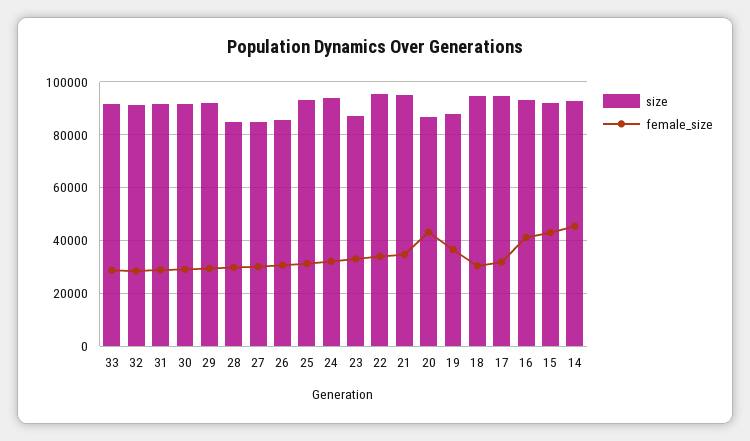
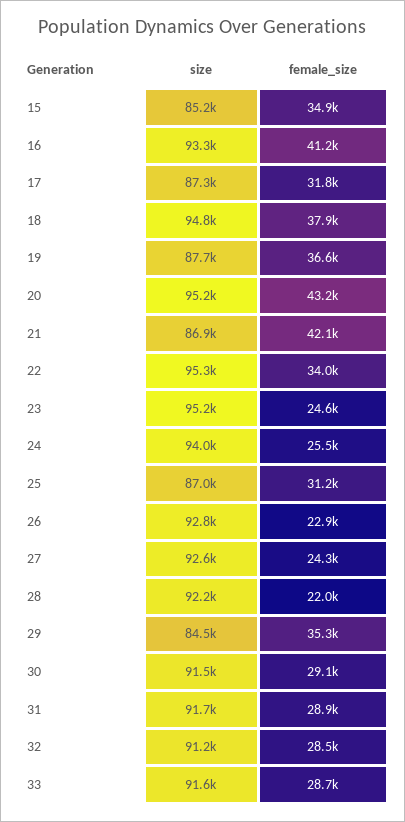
size, 29: 92500 -> 84500
female_size, 29: 30000 -> 35300
size, 28: 85000 -> 92200
female_size, 28: 30000 -> 22000
size, 27: 85000 -> 92600
female_size, 27: 30000 -> 24300
size, 26: 85000 -> 92800
female_size, 26: 30000 -> 22900
size, 25: 92500 -> 87000
female_size, 24: 32500 -> 25500
size, 23: 87500 -> 95200
female_size, 23: 32500 -> 24600
size, 21: 95000 -> 86900
female_size, 21: 35000 -> 42100
size, 20: 87500 -> 95200
female_size, 18: 30000 -> 37900
size, 17: 95000 -> 87300
size, 15: 92500 -> 85200
female_size, 15: 42500 -> 34900
size, 14: 92500 -> none
female_size, 14: 45000 -> none

